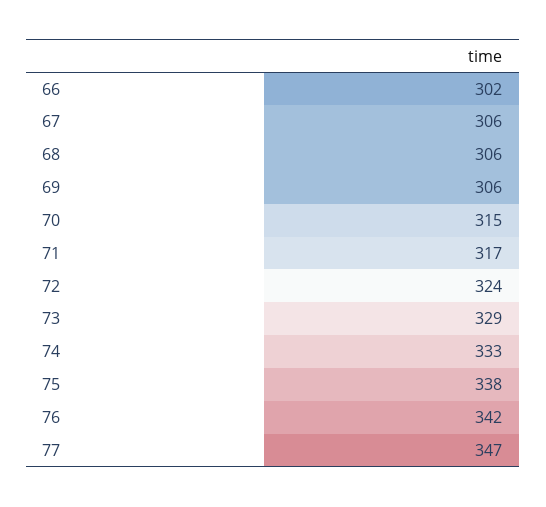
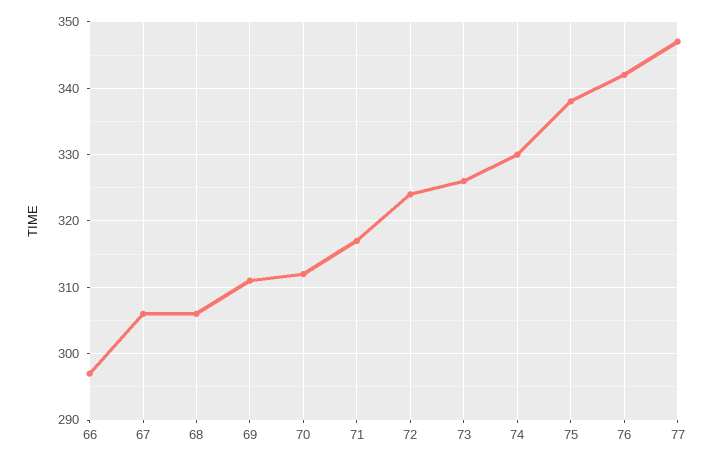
66: 302 -> 297
69: 306 -> 311
70: 315 -> 312
73: 329 -> 326
74: 333 -> 330

